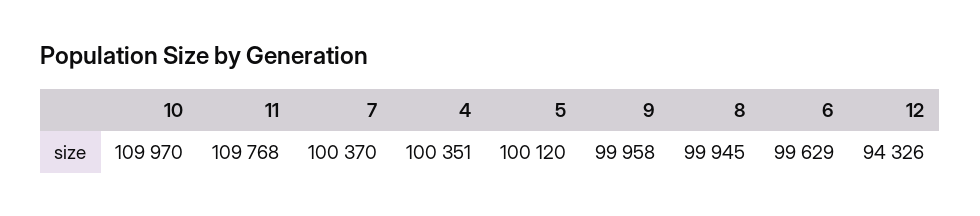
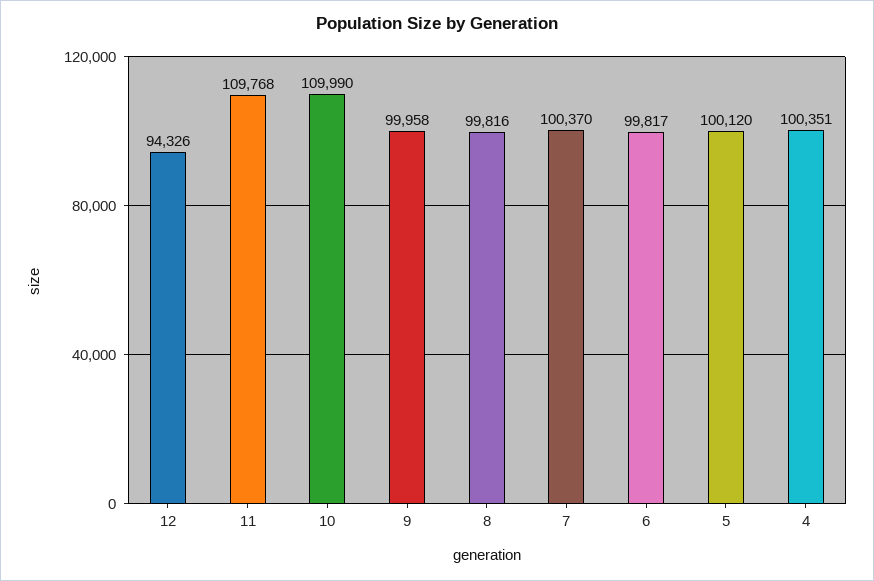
10: 109970 -> 109990
8: 99945 -> 99816
6: 99629 -> 99817

